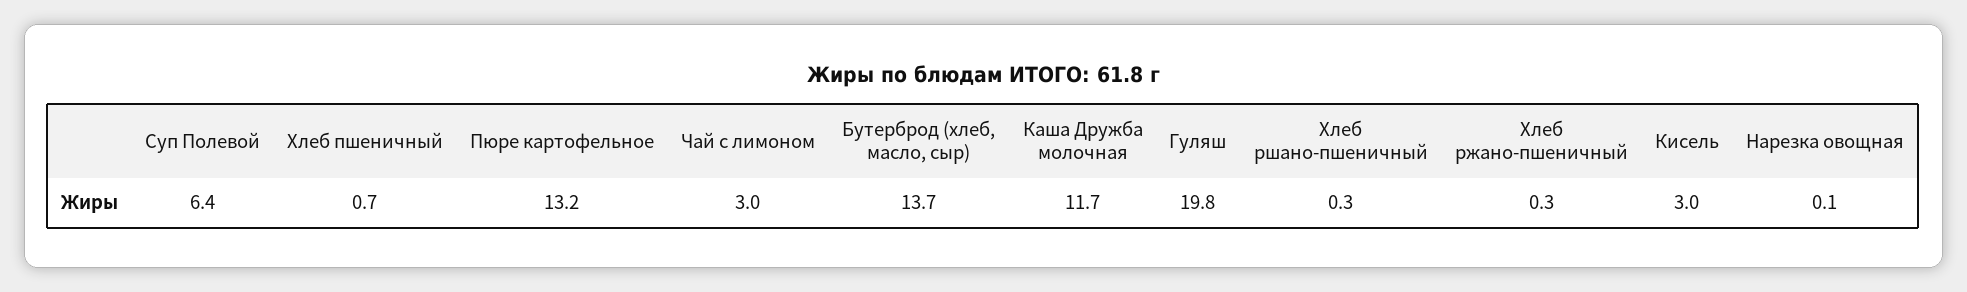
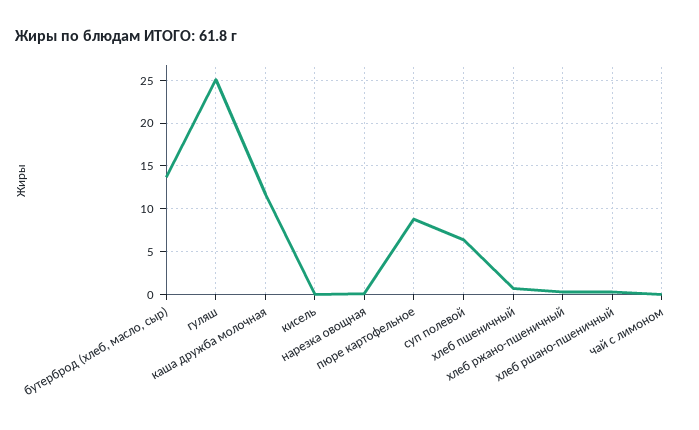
Пюре картофельное: 13.2 -> 9
Чай с лимоном: 3 -> 0
Гуляш: 19.8 -> 25
Кисель: 3 -> 0

